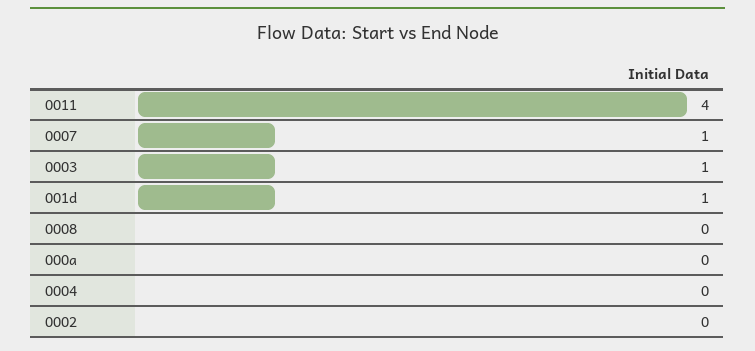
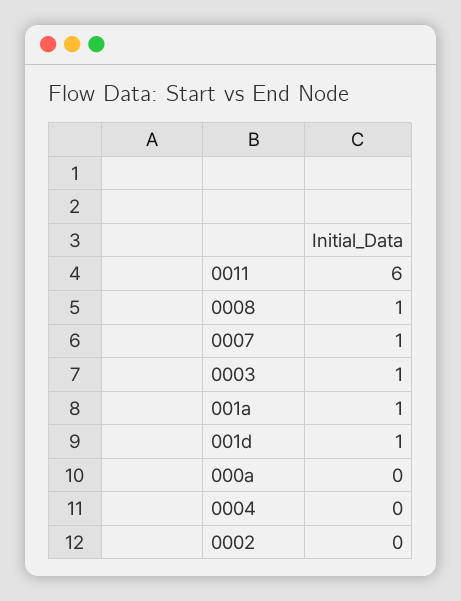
0011: 4 -> 6
0008: 0 -> 1
001a: none -> 1

